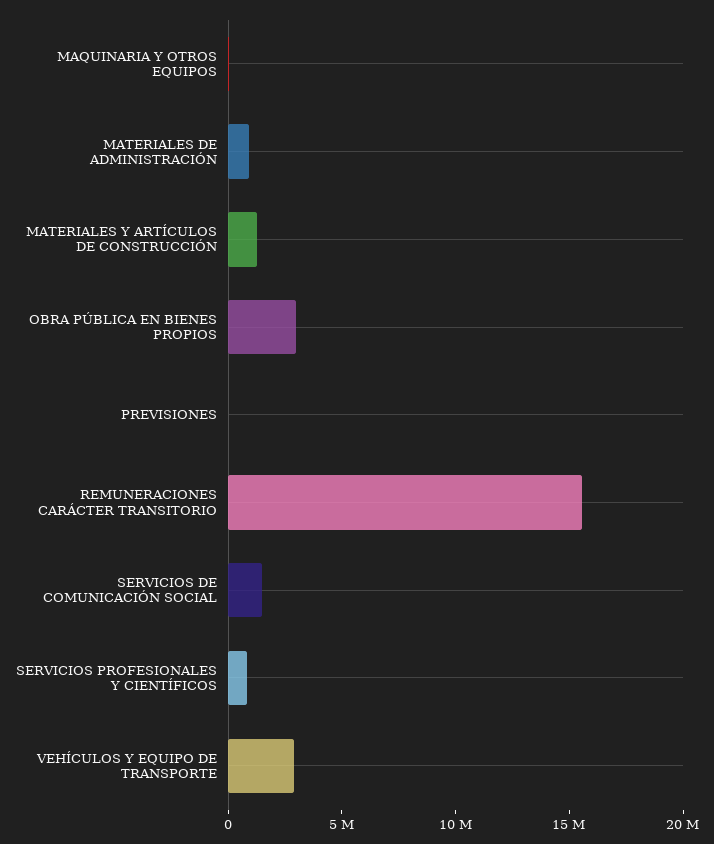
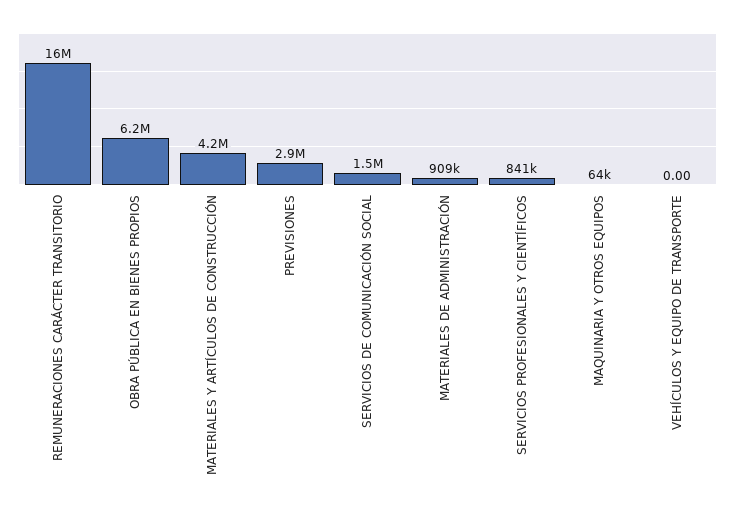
MATERIALES Y ARTÍCULOS DE CONSTRUCCIÓN: 1000000 -> 4200000
OBRA PÚBLICA EN BIENES PROPIOS: 3000000 -> 6200000
PREVISIONES: 0 -> 2900000
VEHÍCULOS Y EQUIPO DE TRANSPORTE: 3000000 -> 0

